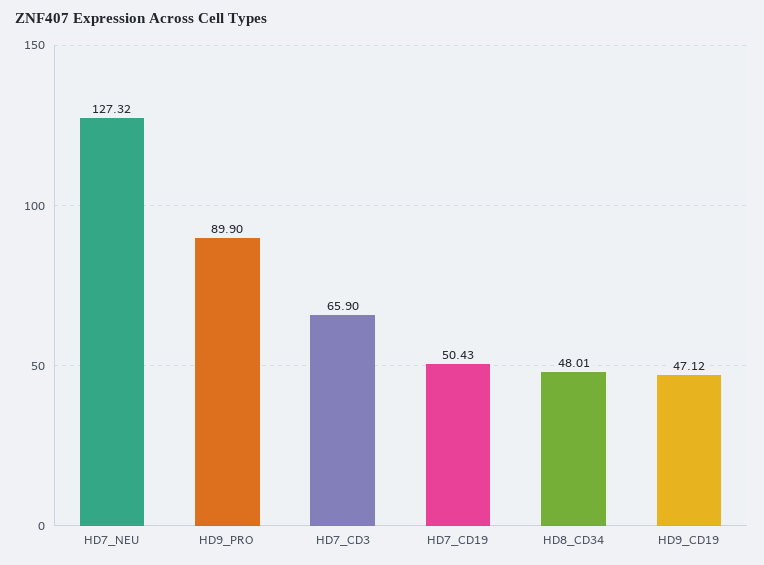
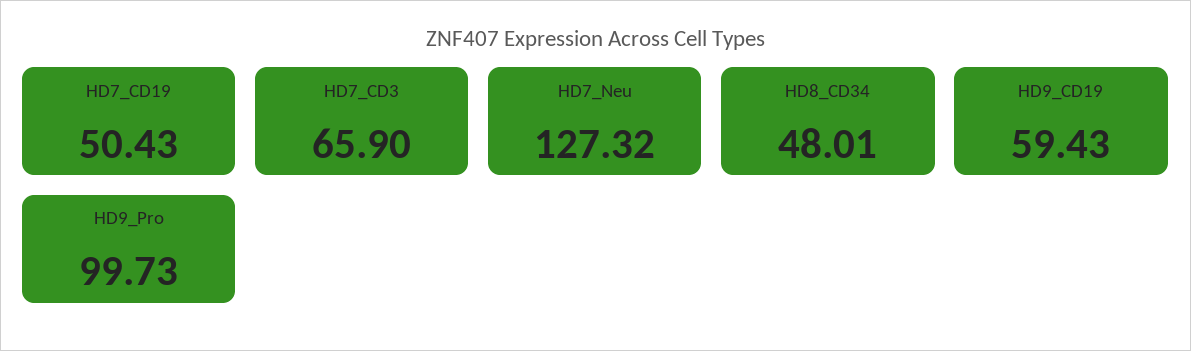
HD9_PRO: 89.9 -> 99.73
HD9_CD19: 47.12 -> 59.43

